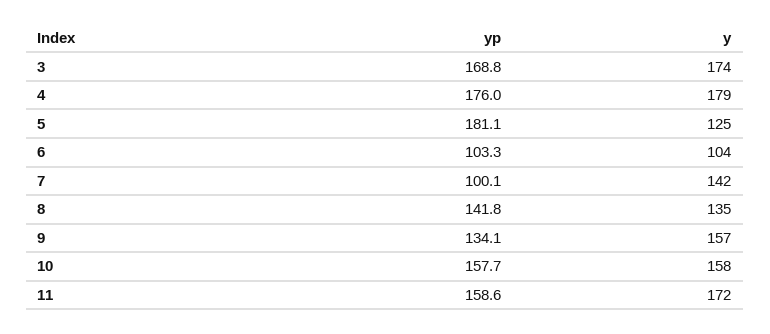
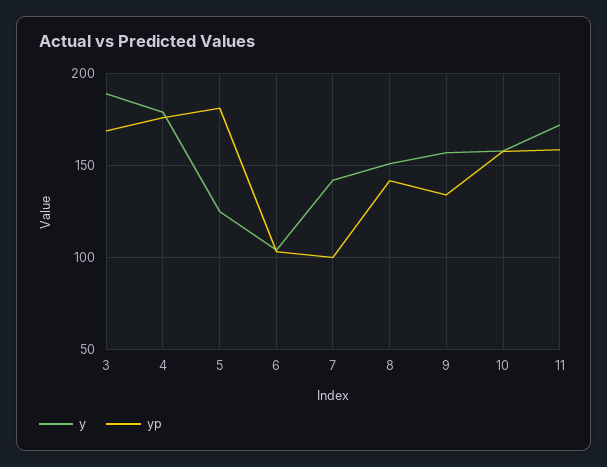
y, 3: 174 -> 190
y, 8: 135 -> 150

